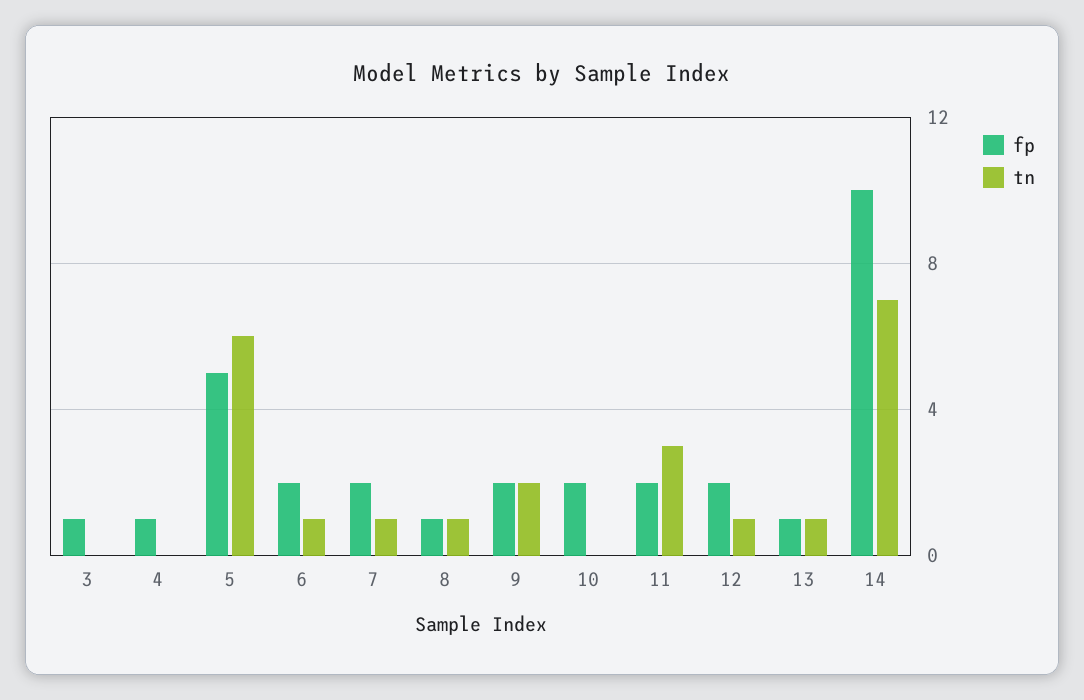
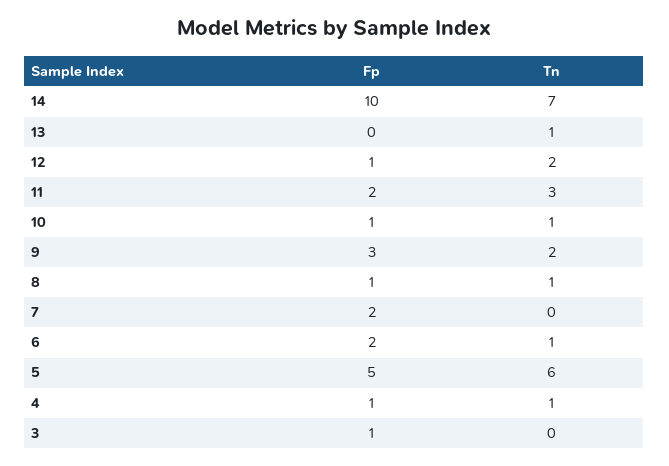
tn, 4: 0 -> 1
tn, 7: 1 -> 0
fp, 9: 2 -> 3
fp, 10: 2 -> 1
tn, 10: 0 -> 1
fp, 12: 2 -> 1
tn, 12: 1 -> 2
fp, 13: 1 -> 0

